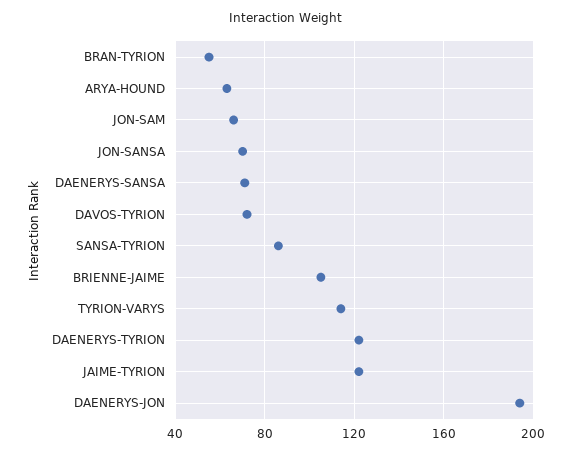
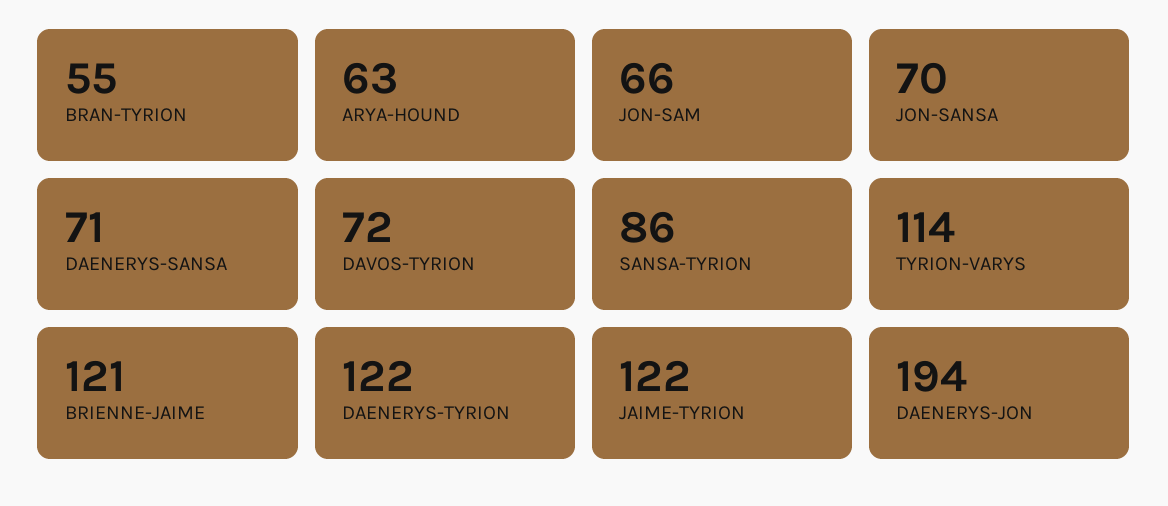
BRIENNE-JAIME: 105 -> 121

